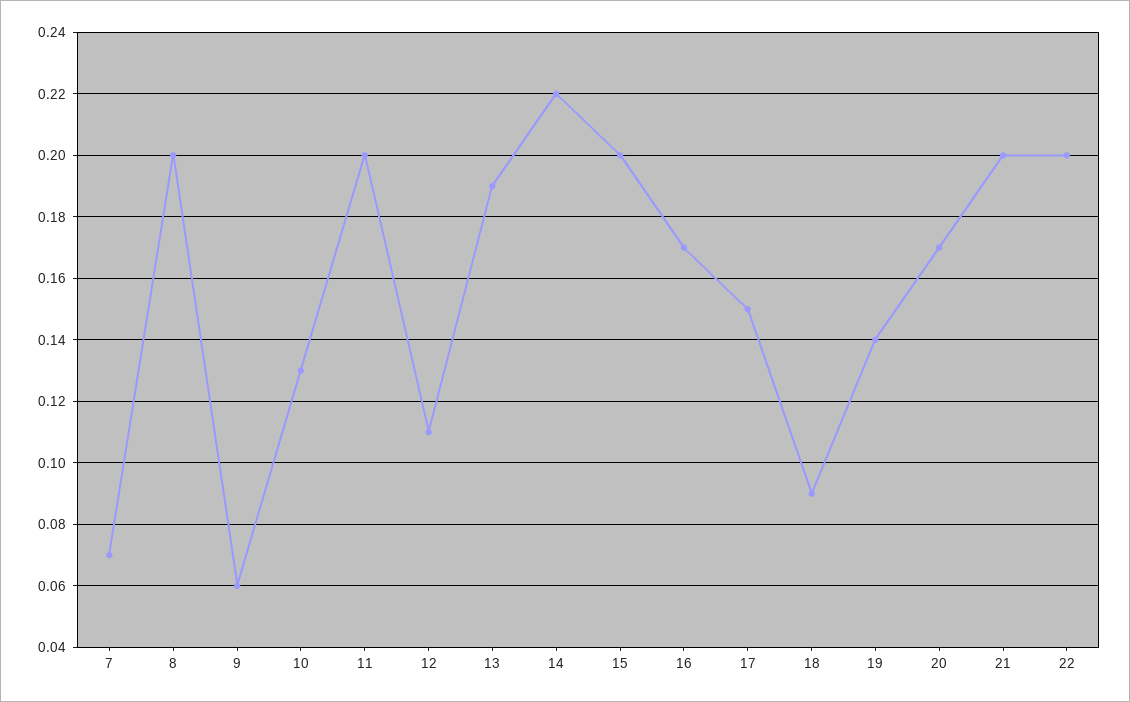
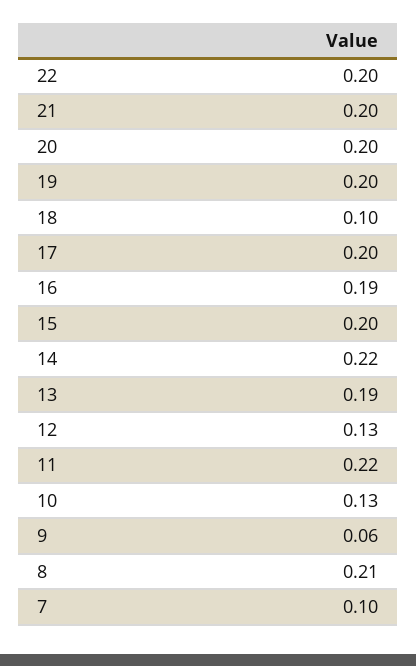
7: 0.07 -> 0.1
8: 0.2 -> 0.21
11: 0.2 -> 0.22
12: 0.11 -> 0.13
16: 0.17 -> 0.19
17: 0.15 -> 0.2
18: 0.09 -> 0.1
19: 0.14 -> 0.2
20: 0.17 -> 0.2

